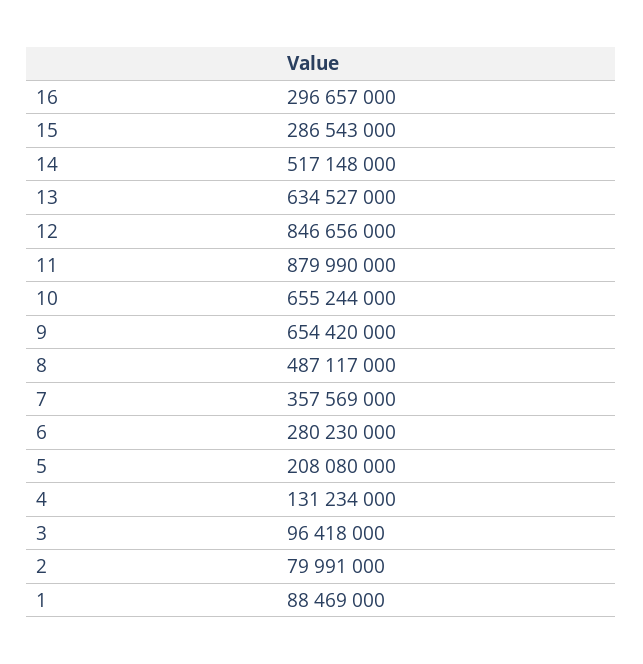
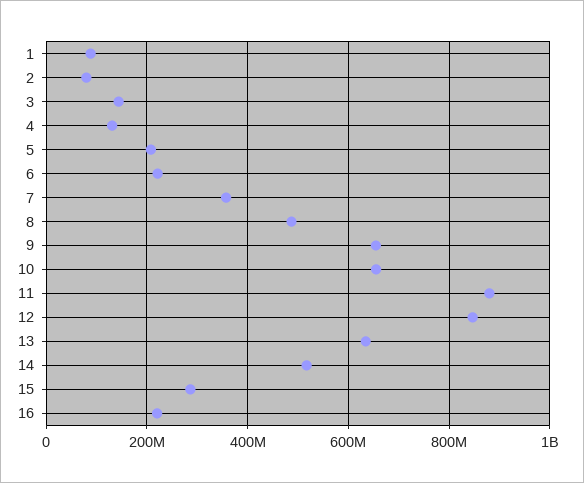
16: 296657000 -> 220000000
6: 280230000 -> 220000000
3: 96418000 -> 140000000

